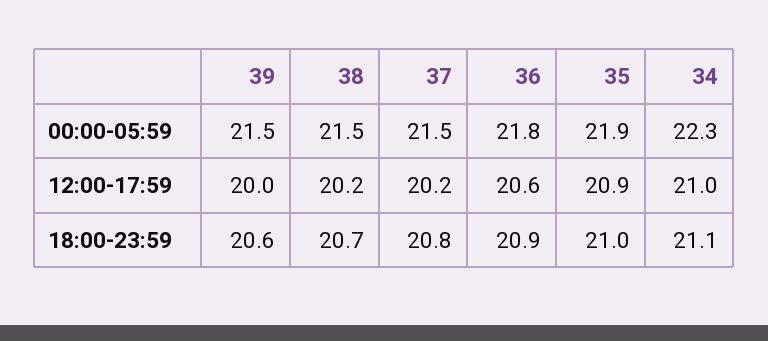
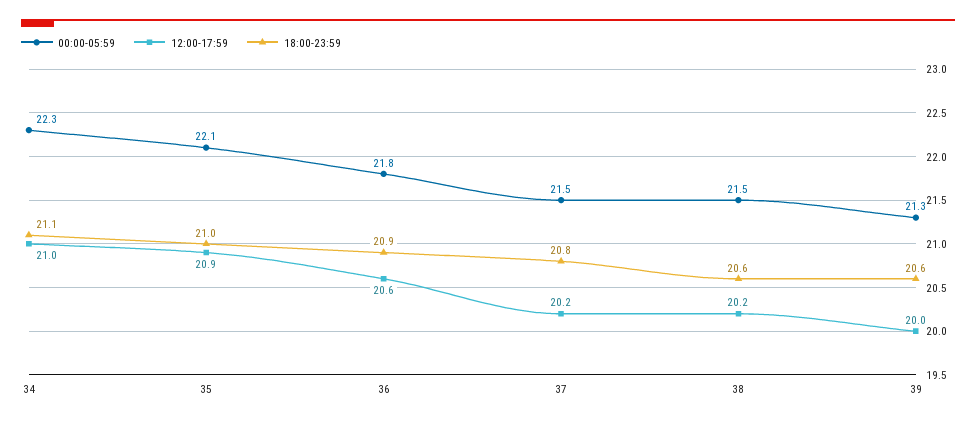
00:00-05:59, 39: 21.5 -> 21.3
00:00-05:59, 35: 21.9 -> 22.1
18:00-23:59, 38: 20.7 -> 20.6

